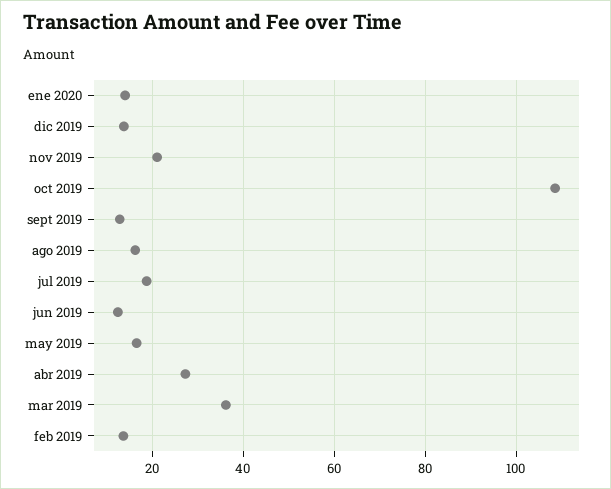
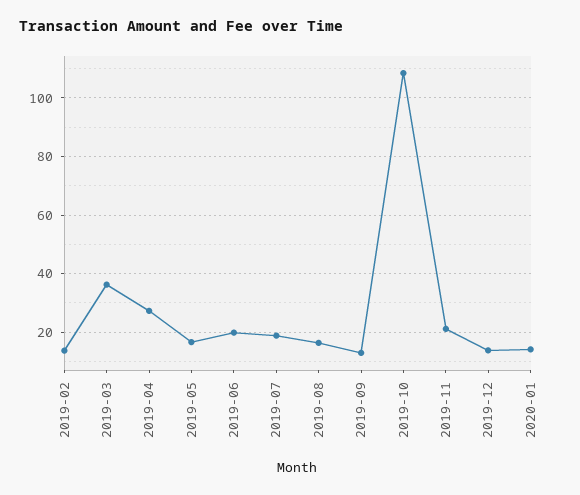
jun 2019: 12 -> 20

